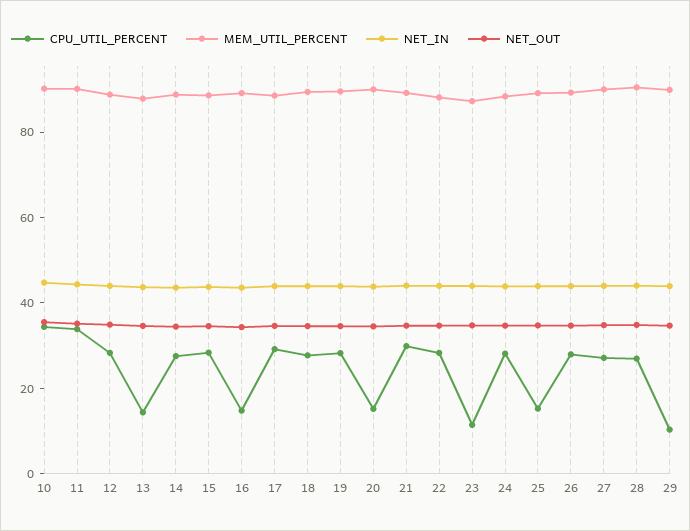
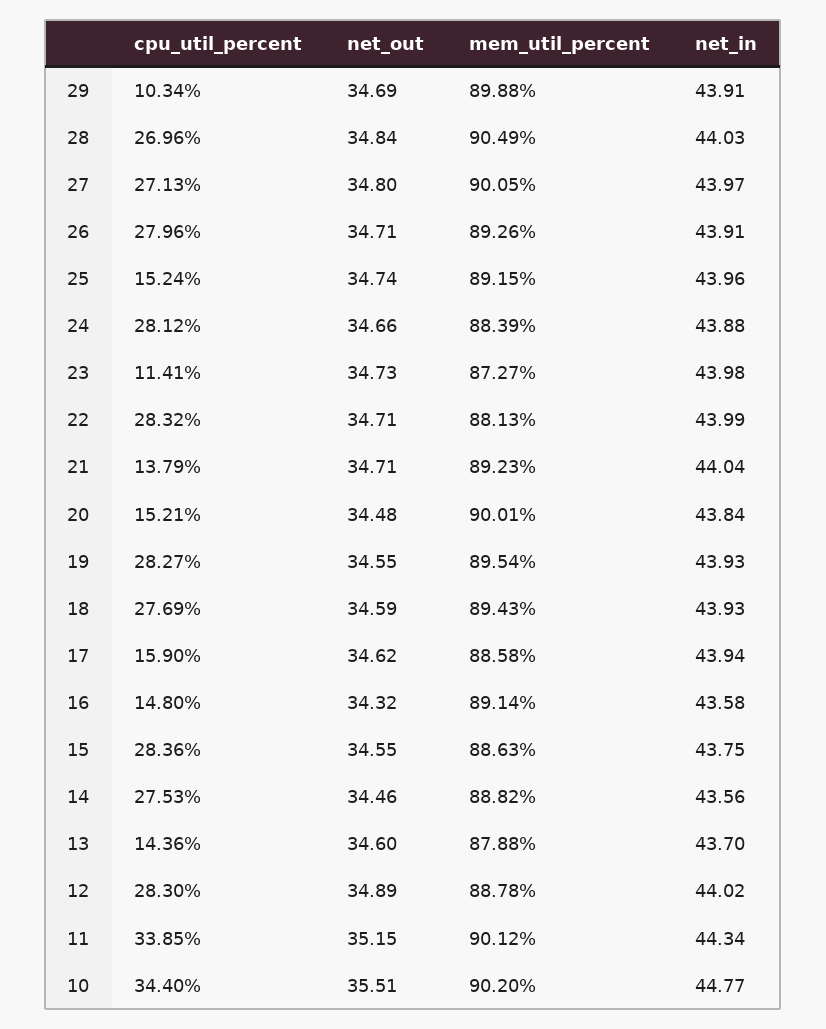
CPU_UTIL_PERCENT, 17: 30 -> 15.9
CPU_UTIL_PERCENT, 21: 30 -> 13.79

